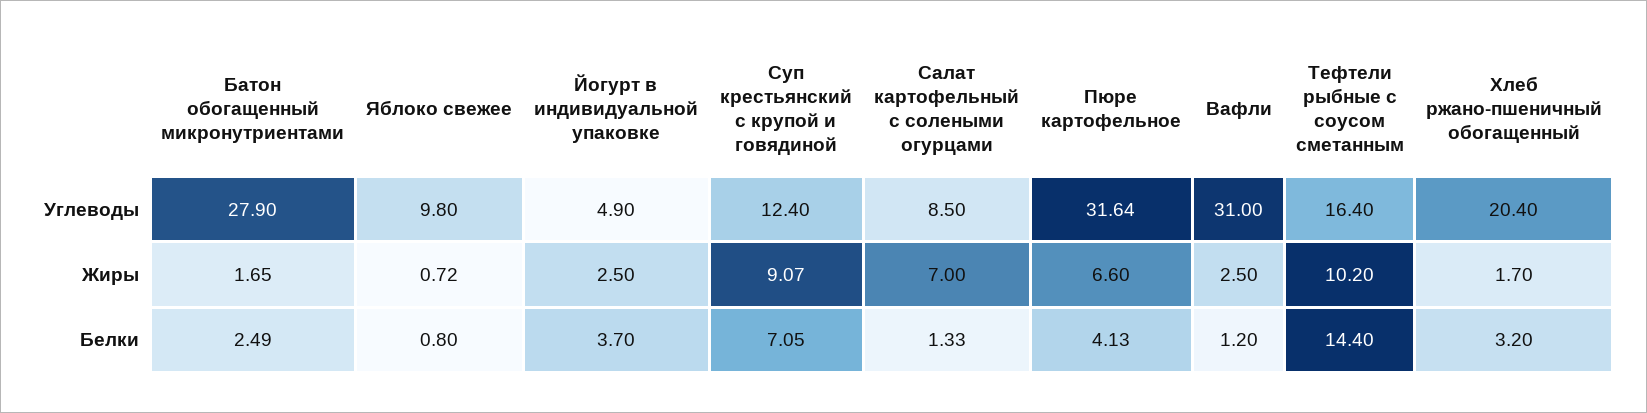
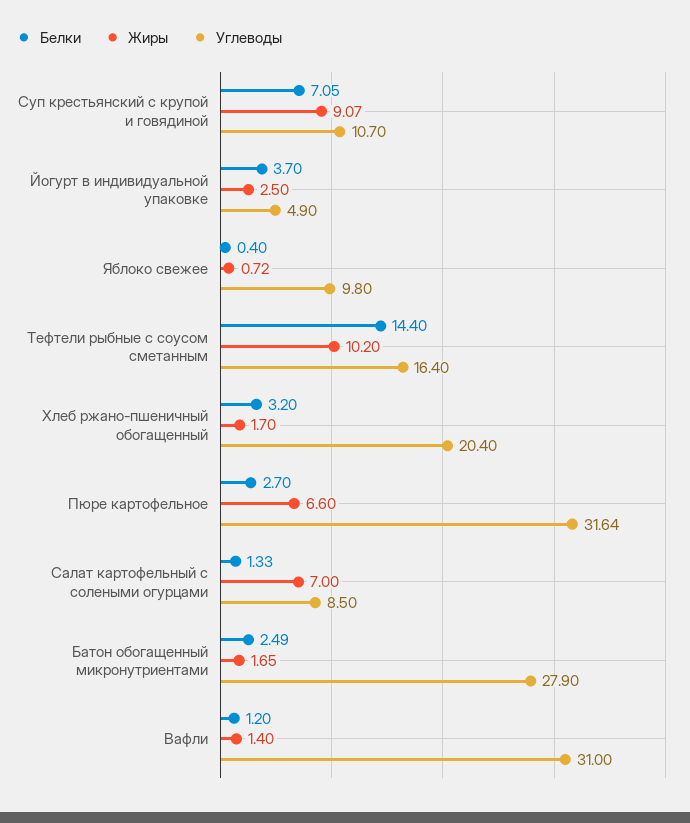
Углеводы, Суп крестьянский с крупой и говядиной: 12.4 -> 10.7
Жиры, Вафли: 2.5 -> 1.4
Белки, Яблоко свежее: 0.8 -> 0.4
Белки, Пюре картофельное: 4.13 -> 2.7

